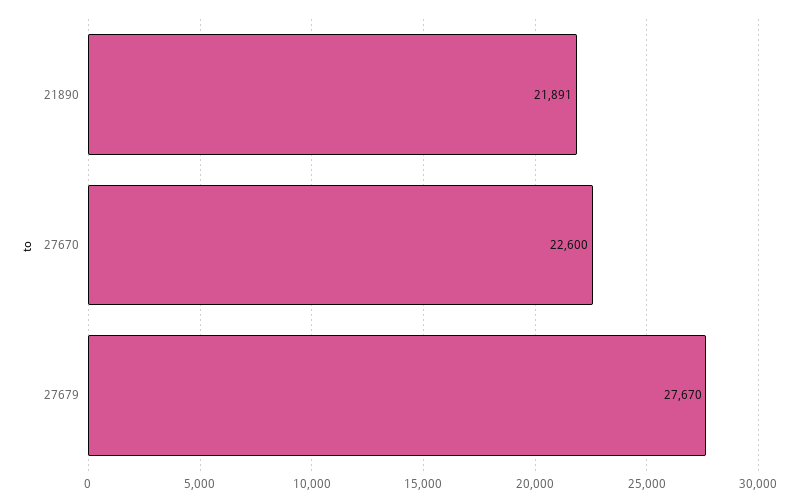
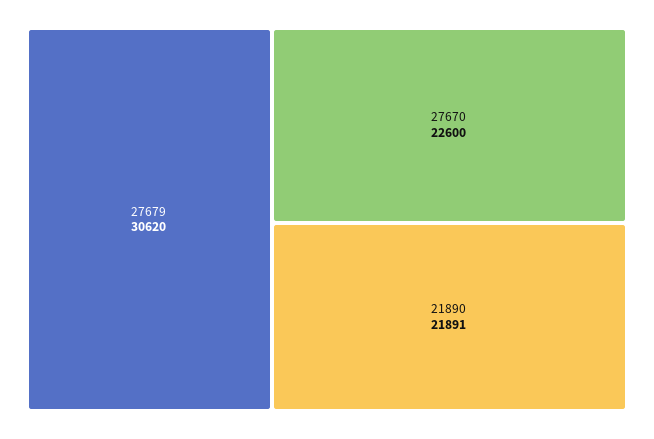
27679: 27670 -> 30620

